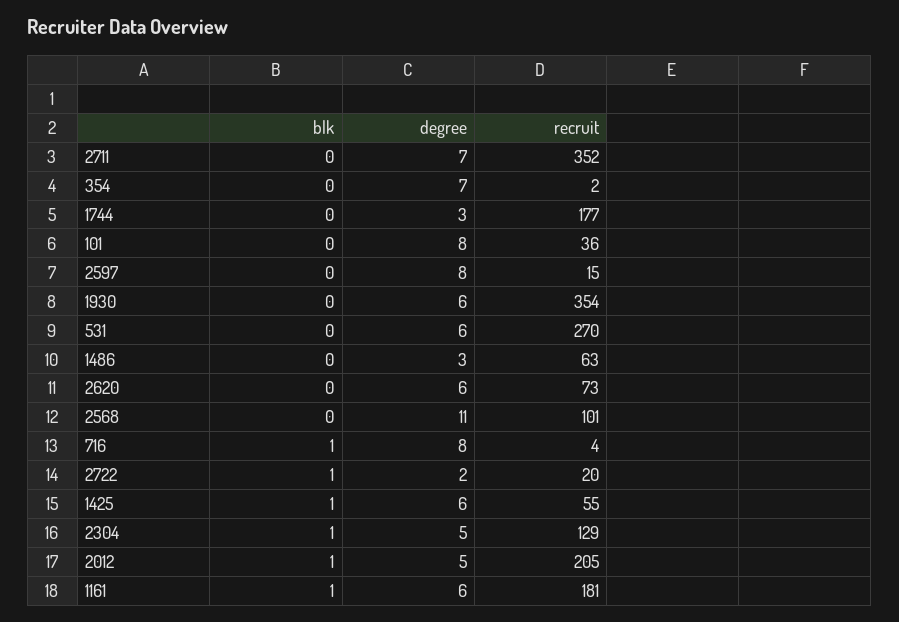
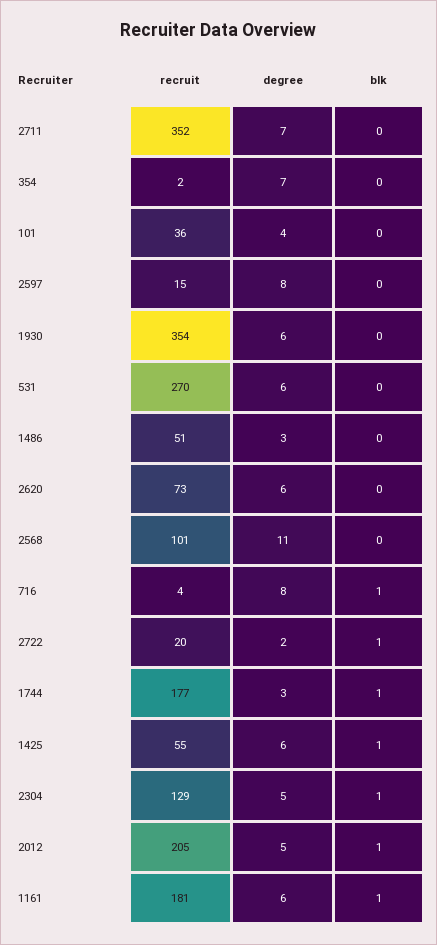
blk, 1744: 0 -> 1
degree, 101: 8 -> 4
recruit, 1486: 63 -> 51

